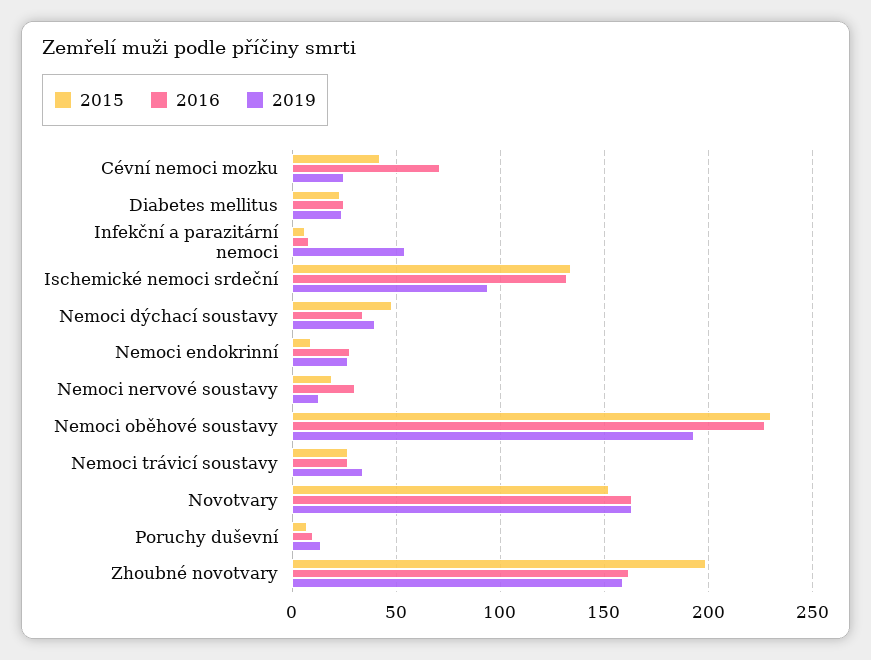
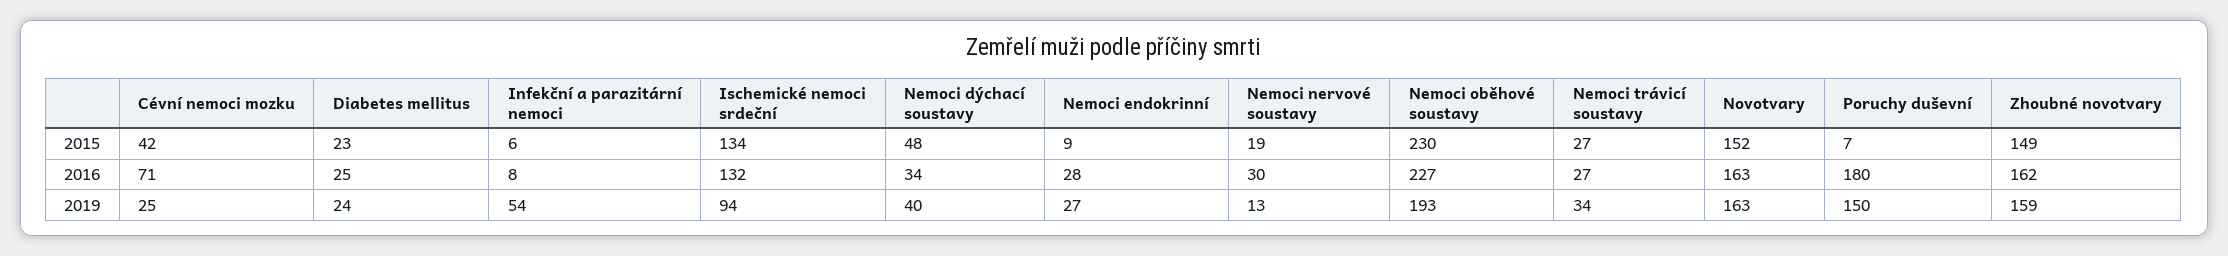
2016, Poruchy duševní: 10 -> 180
2019, Poruchy duševní: 15 -> 150
2015, Zhoubné novotvary: 200 -> 149

